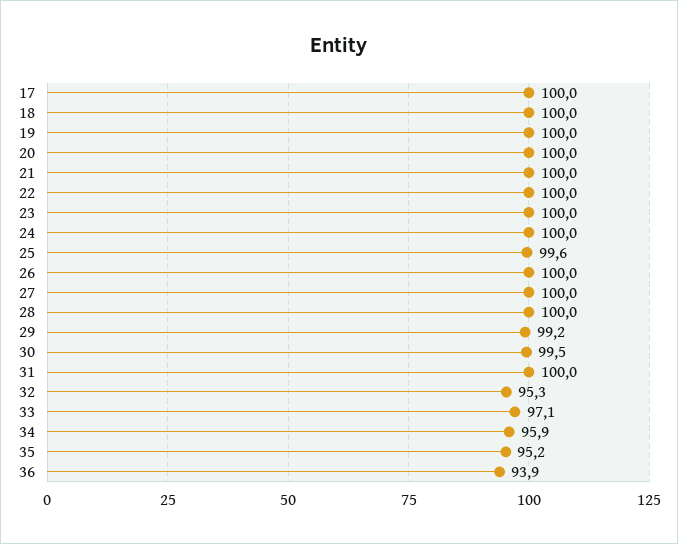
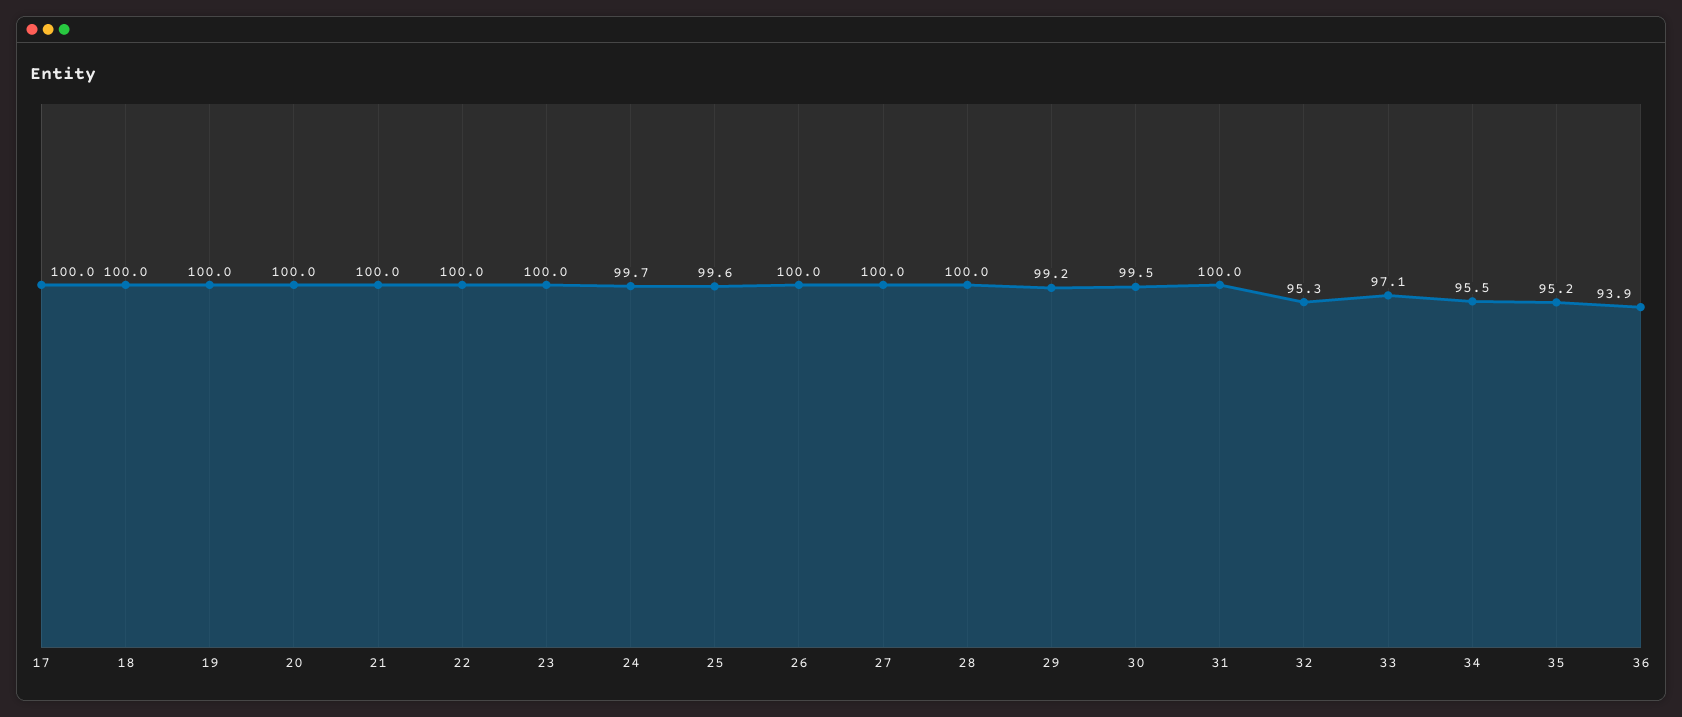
24: 100 -> 99.7
34: 95.9 -> 95.5

